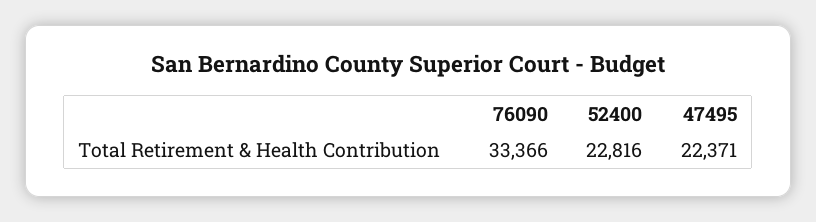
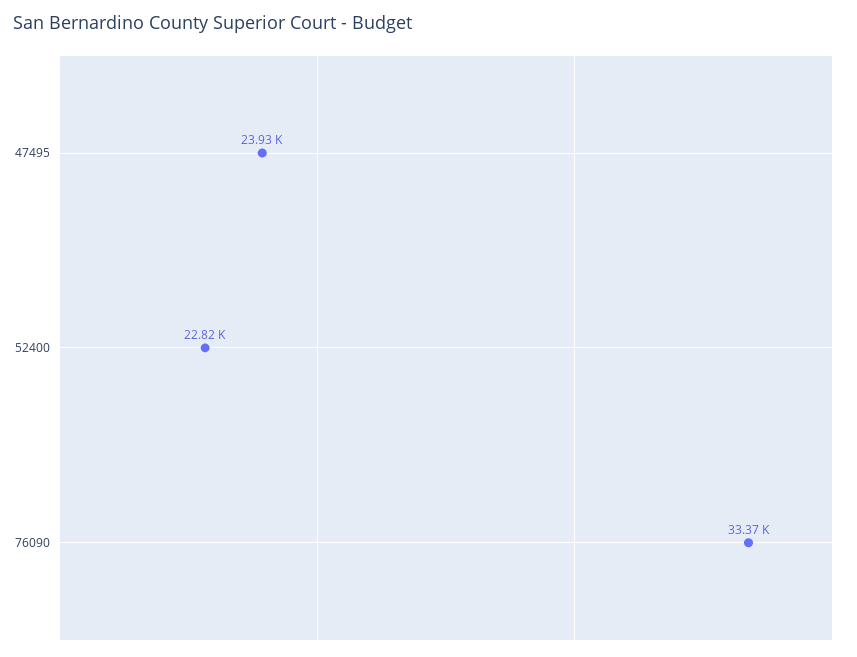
47495: 22371 -> 23930

